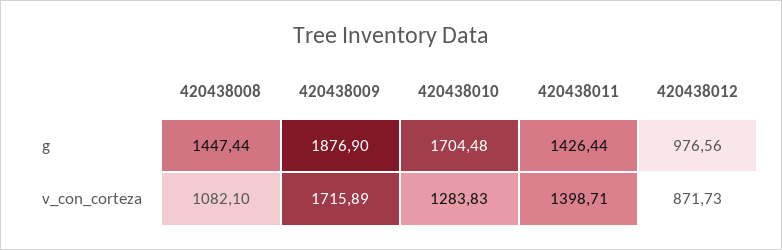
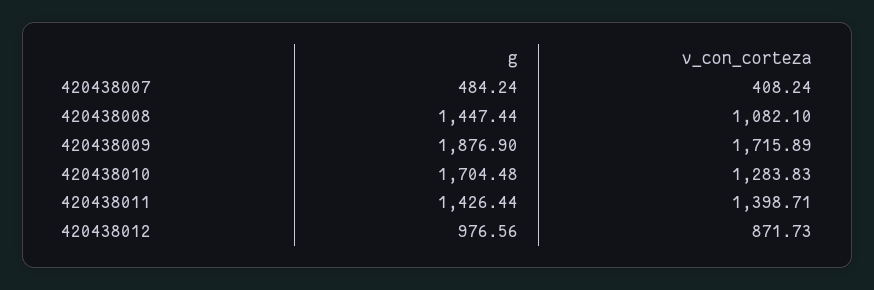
420438007, g: none -> 484.24
420438007, v_con_corteza: none -> 408.24

